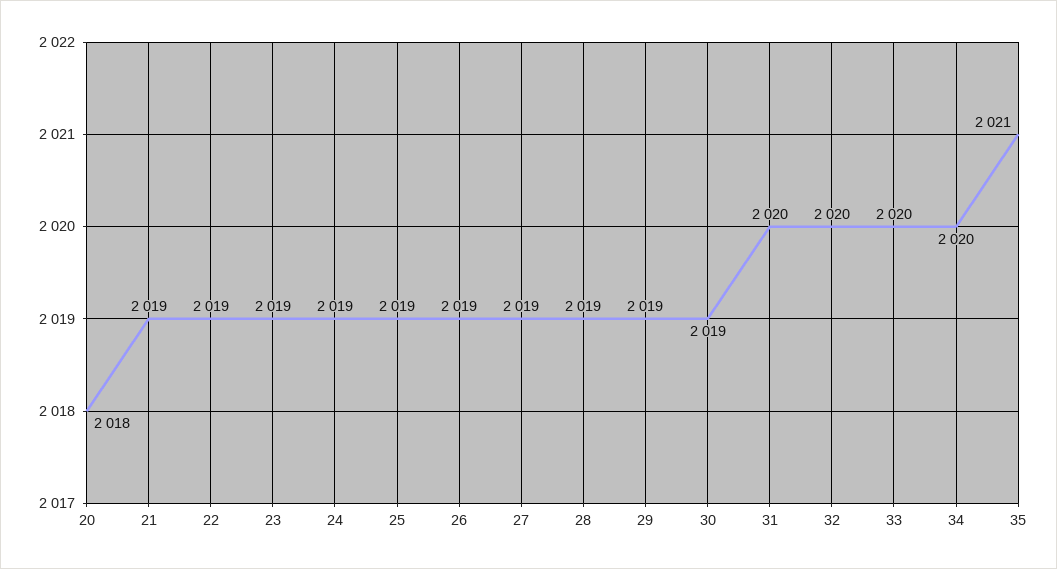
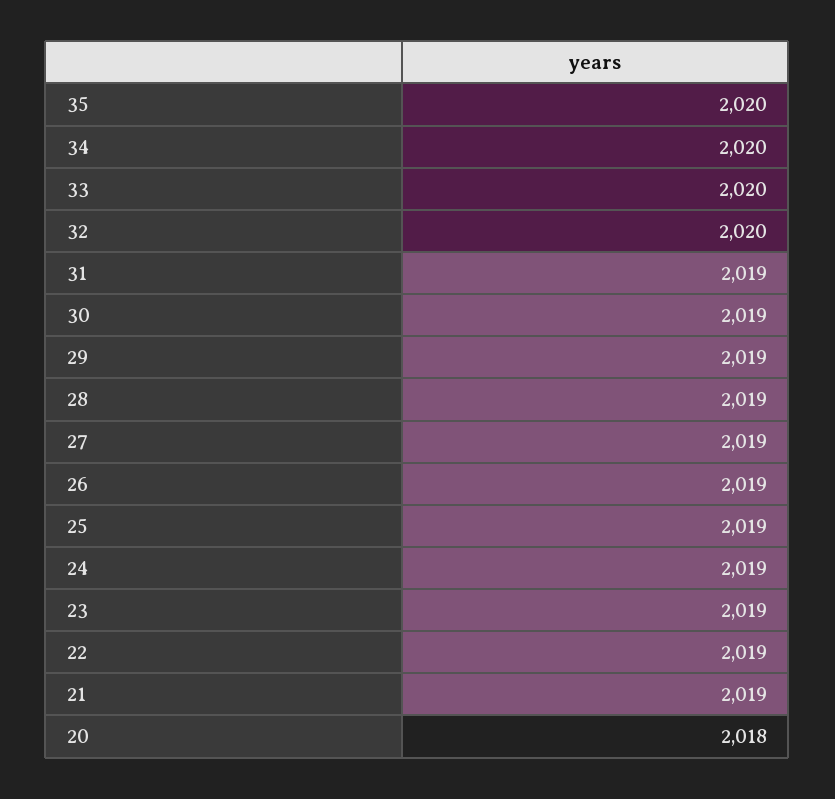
31: 2020 -> 2019
35: 2021 -> 2020

